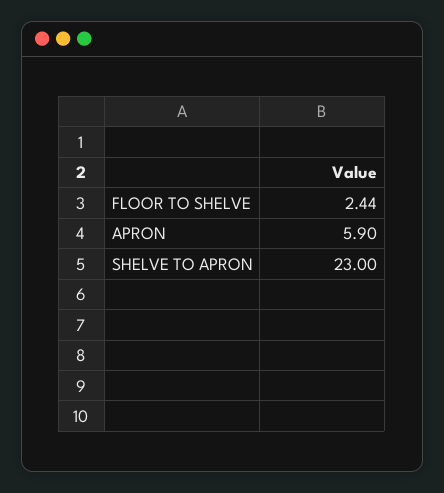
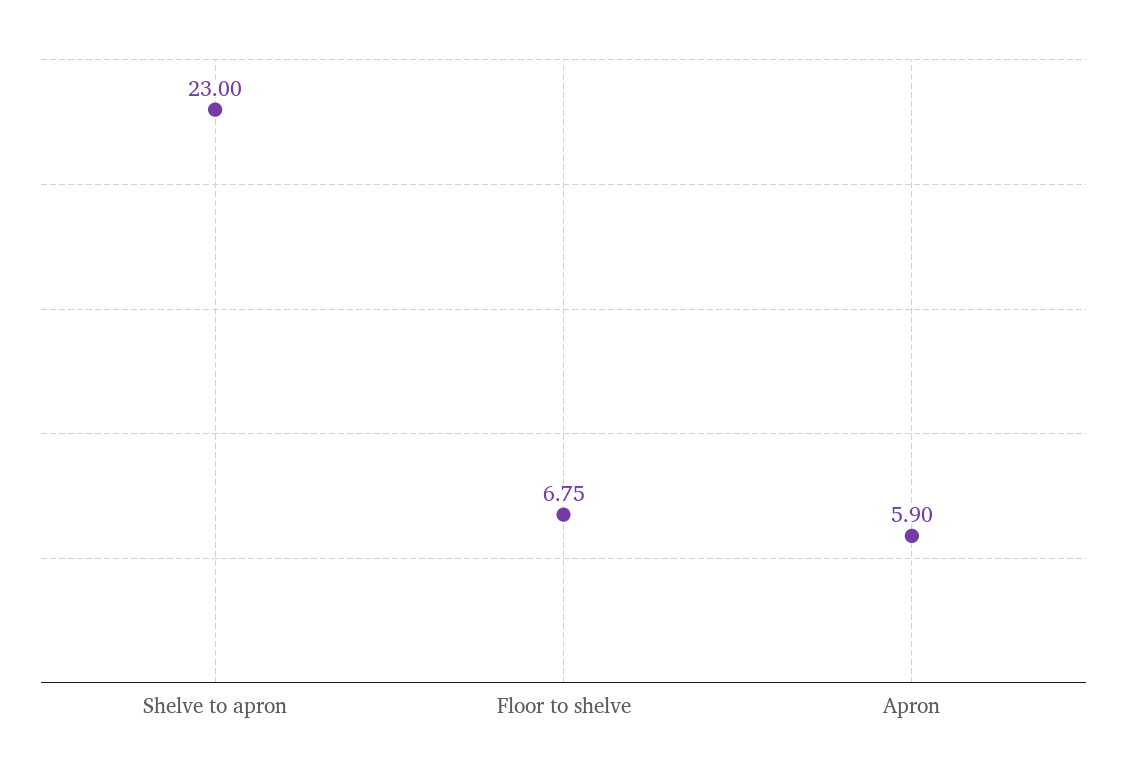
FLOOR TO SHELVE: 2.44 -> 6.75

